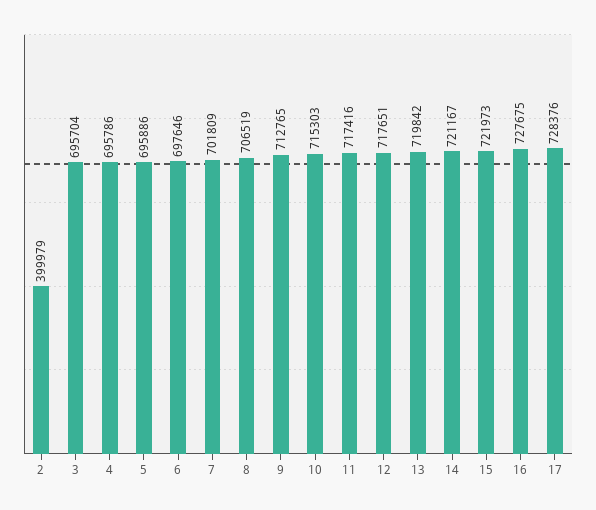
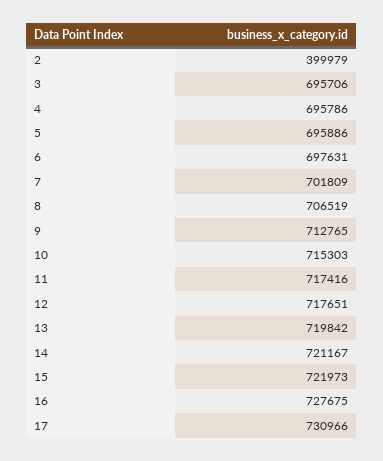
3: 695704 -> 695706
6: 697646 -> 697631
17: 728376 -> 730966

